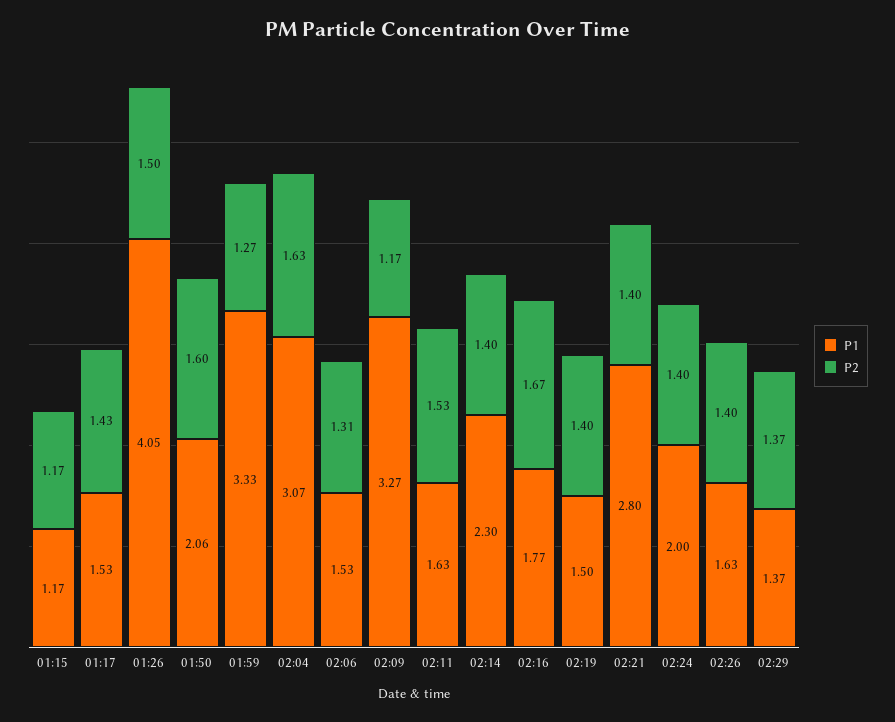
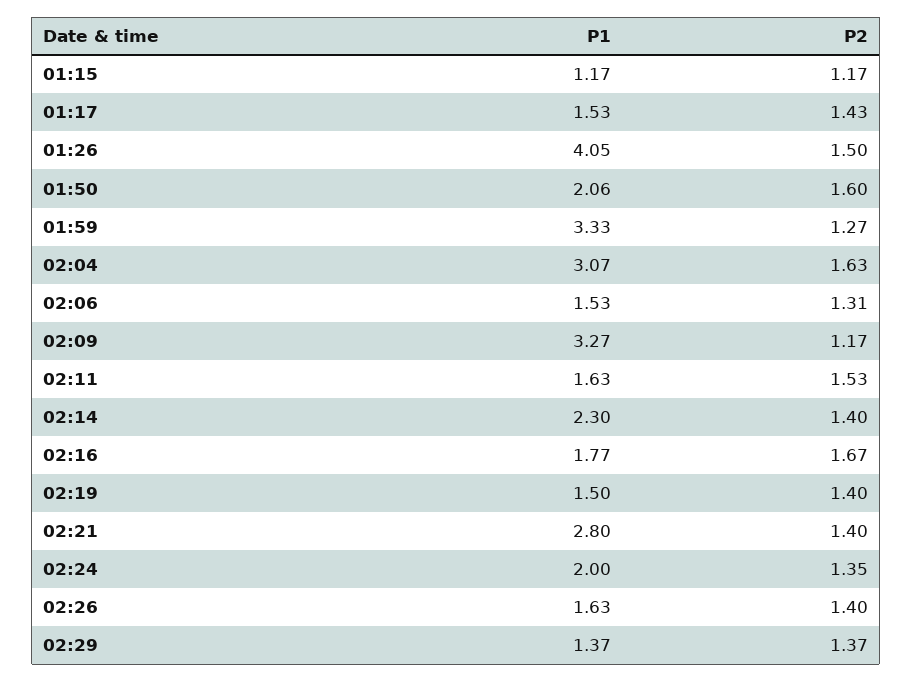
P2, 02:24: 1.4 -> 1.35

